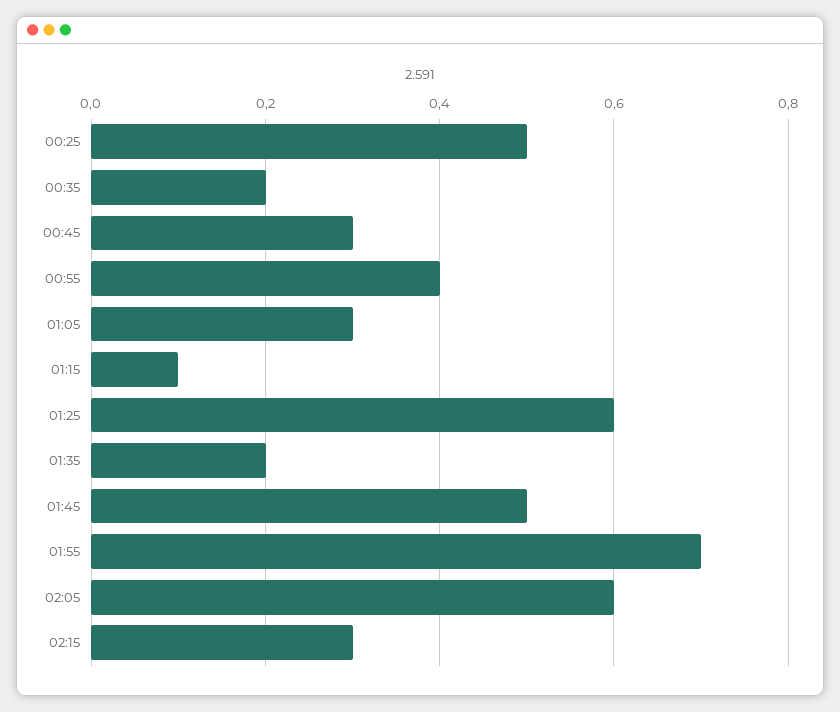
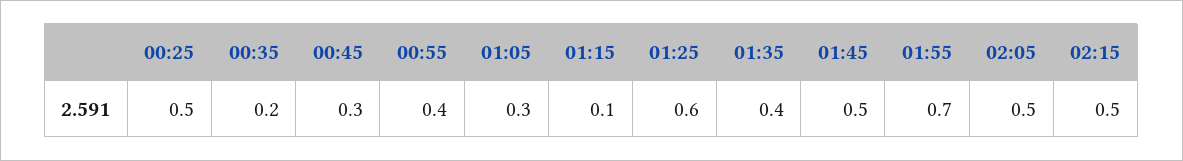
01:35: 0.2 -> 0.4
02:05: 0.6 -> 0.5
02:15: 0.3 -> 0.5

